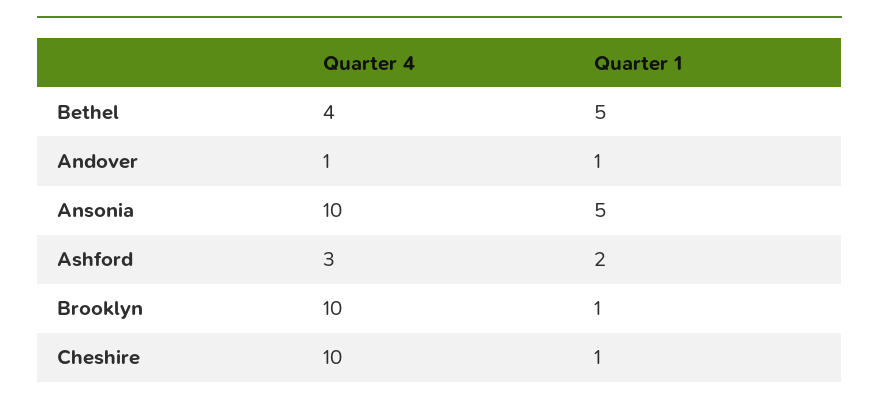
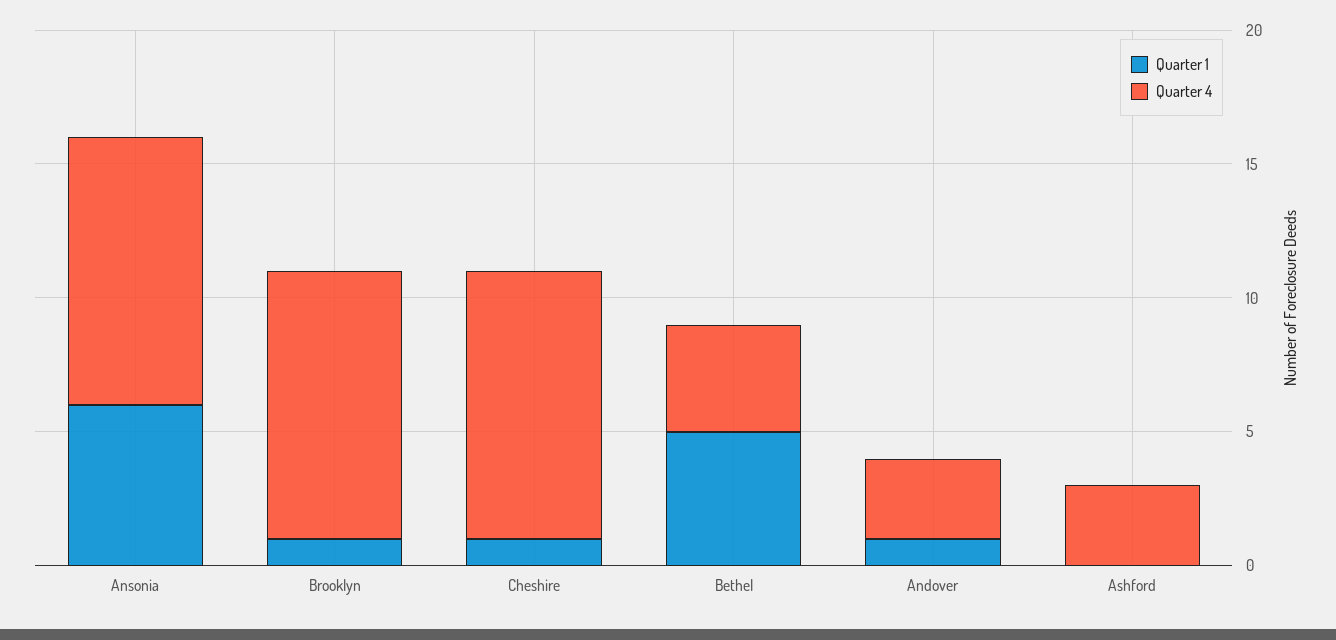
Quarter 4, Andover: 1 -> 3
Quarter 1, Ansonia: 5 -> 6
Quarter 1, Ashford: 2 -> 0

